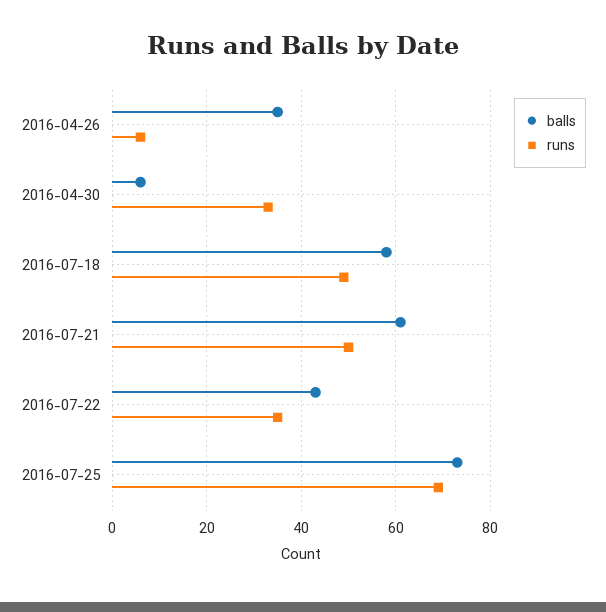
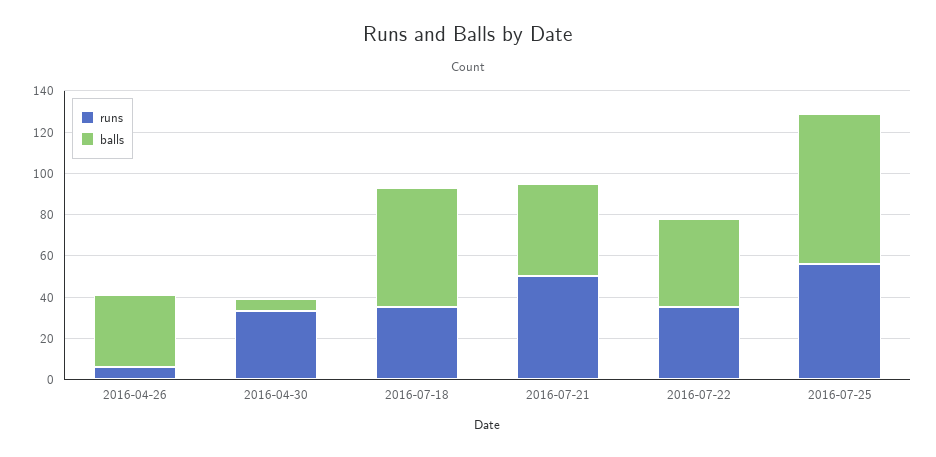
runs, 2016-07-18: 50 -> 35
balls, 2016-07-21: 60 -> 45
runs, 2016-07-25: 70 -> 55

